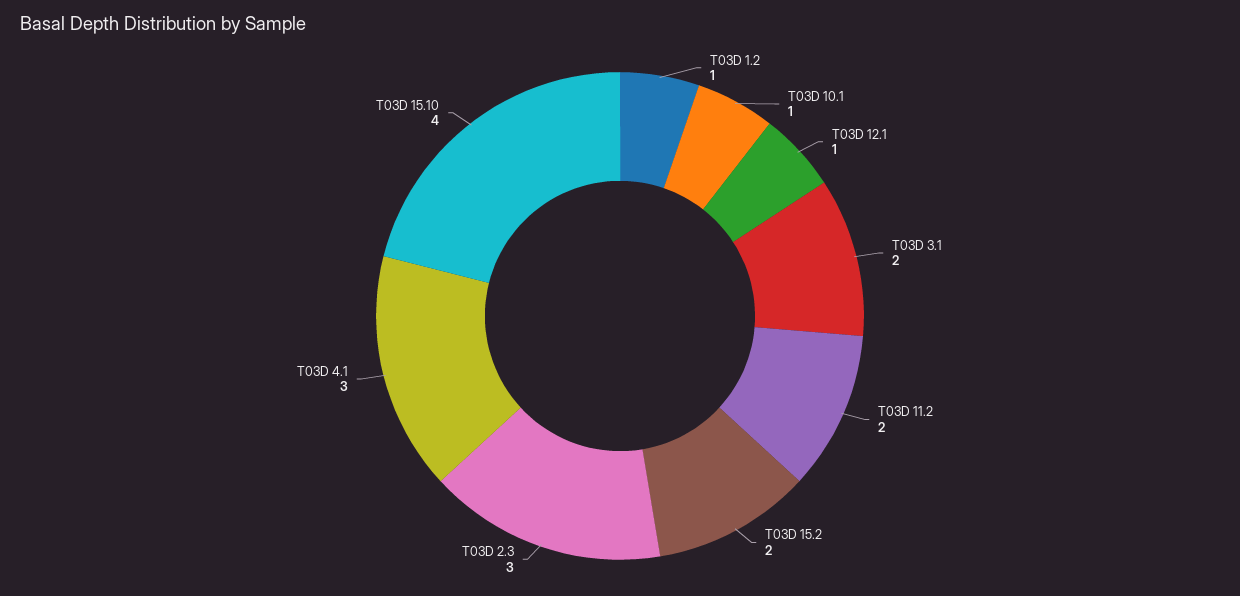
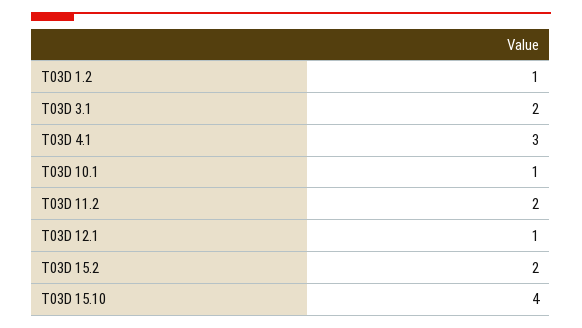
T03D 2.3: 3 -> none

